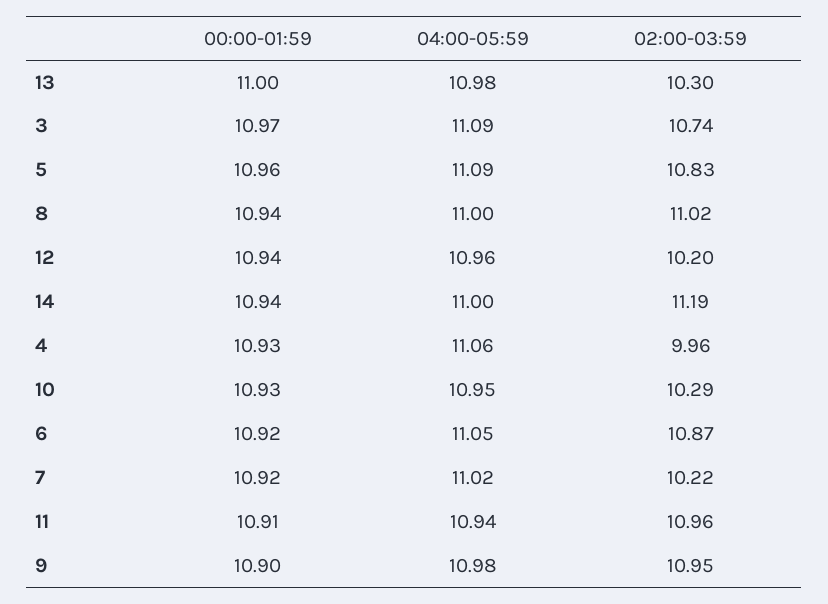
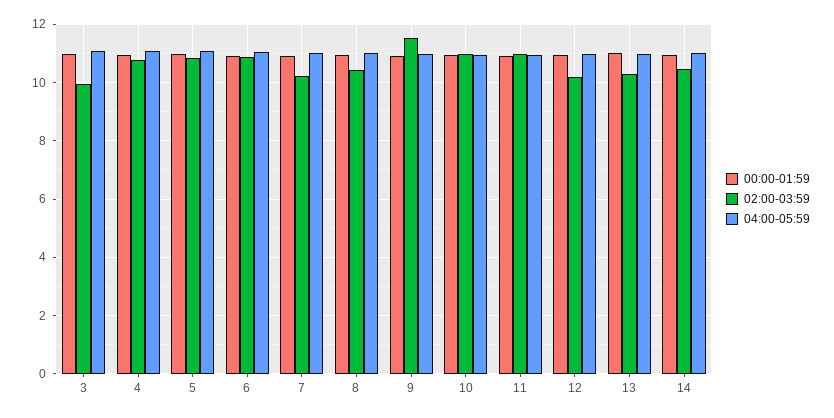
02:00-03:59, 3: 10.74 -> 10
02:00-03:59, 8: 11.02 -> 10.5
02:00-03:59, 14: 11.19 -> 10.5
02:00-03:59, 4: 9.96 -> 10.75
02:00-03:59, 10: 10.29 -> 11
02:00-03:59, 9: 10.95 -> 11.5

